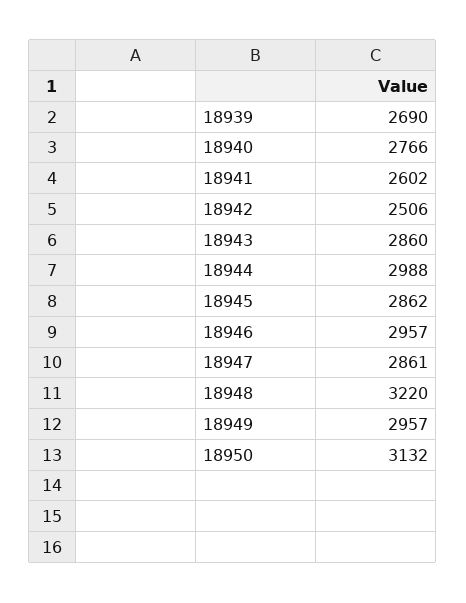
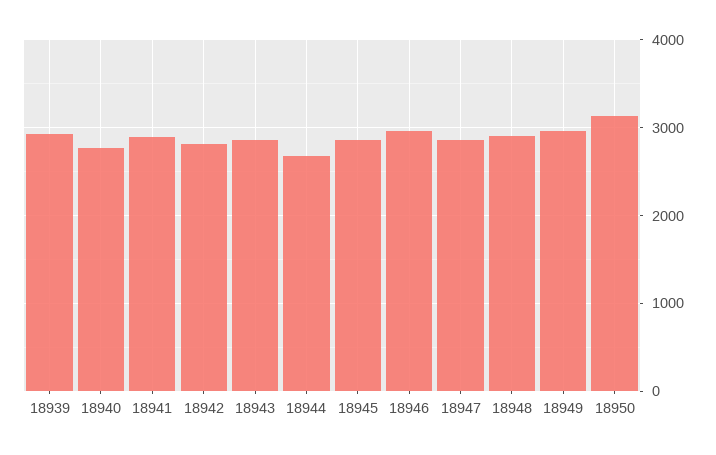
18939: 2690 -> 2900
18941: 2602 -> 2900
18942: 2506 -> 2800
18944: 2988 -> 2700
18948: 3220 -> 2900

